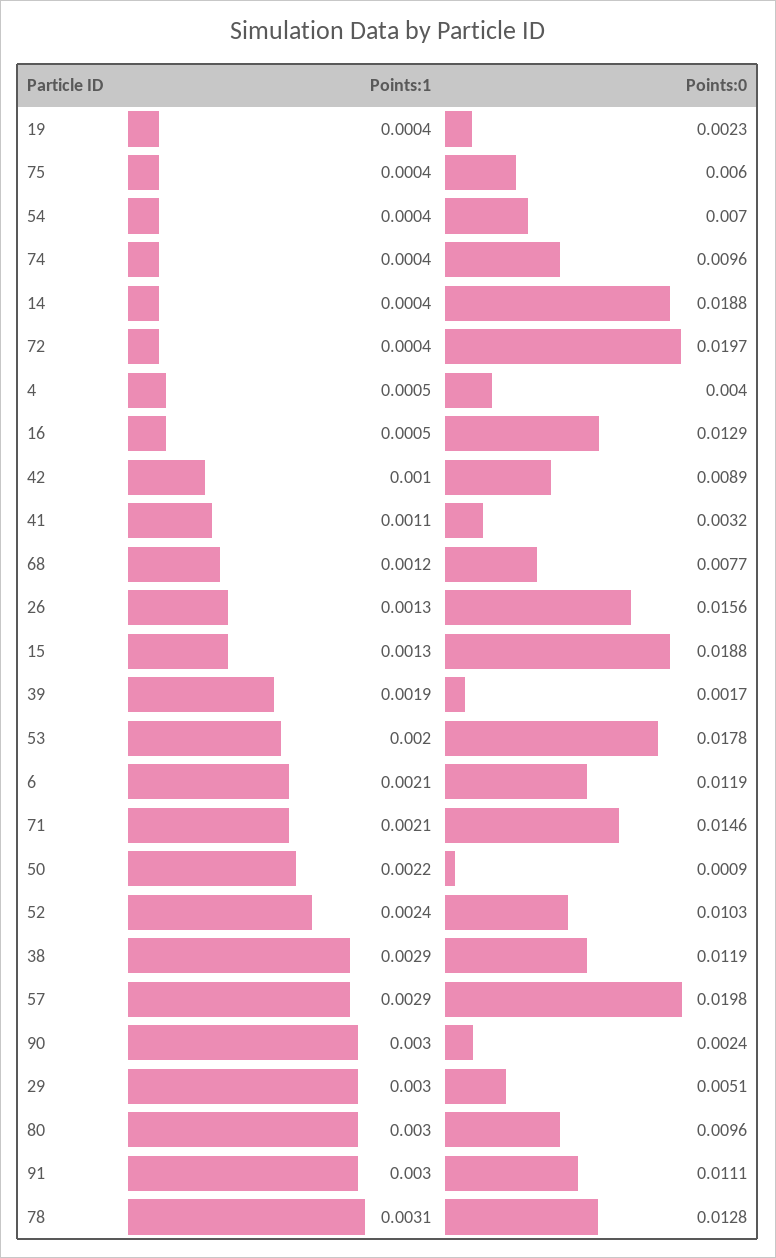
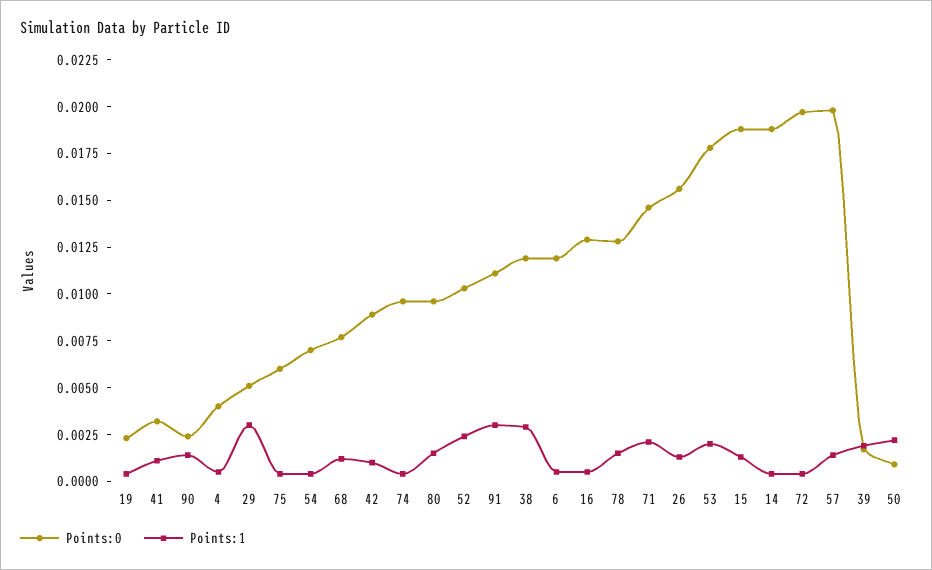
Points:1, 6: 0.0021 -> 0.0005
Points:1, 57: 0.0029 -> 0.0015
Points:1, 90: 0.003 -> 0.0015
Points:1, 80: 0.003 -> 0.0015
Points:1, 78: 0.0031 -> 0.0015

